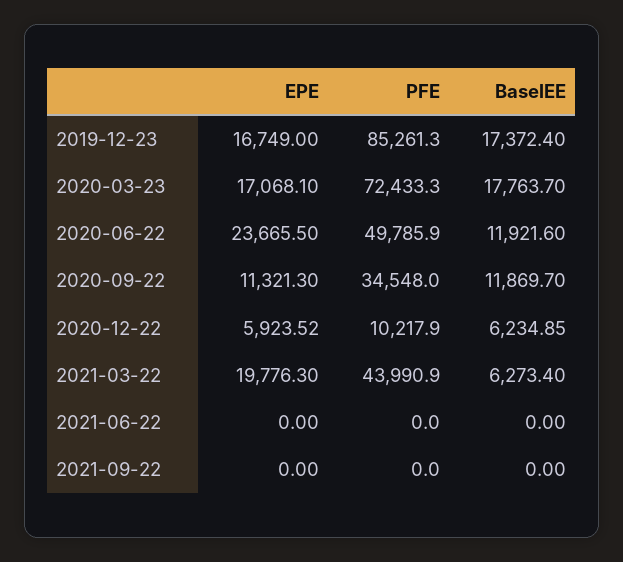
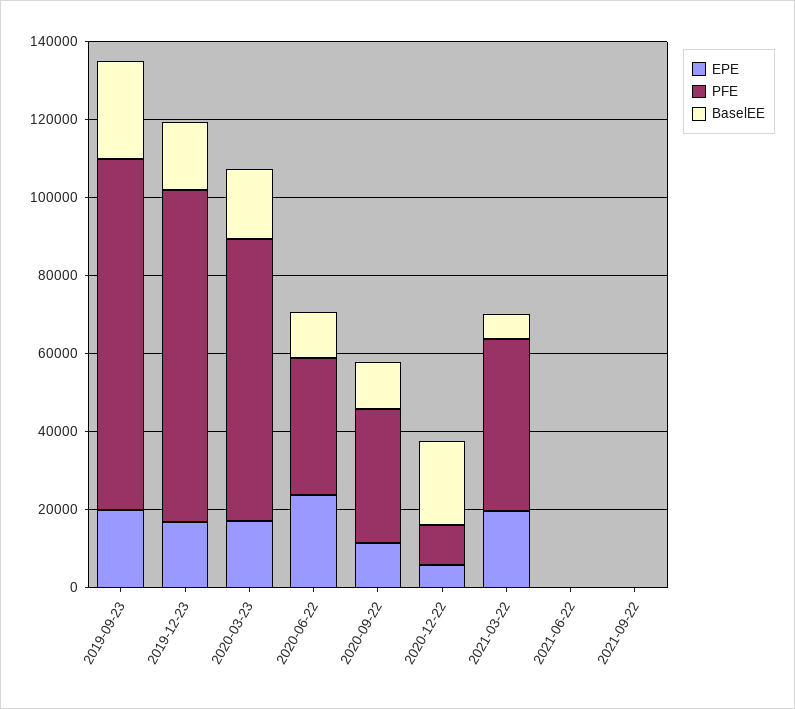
PFE, 2020-06-22: 49785.9 -> 35000
BaselEE, 2020-12-22: 6234.85 -> 20000
EPE, 2019-09-23: none -> 20000
PFE, 2019-09-23: none -> 90000
BaselEE, 2019-09-23: none -> 25000

